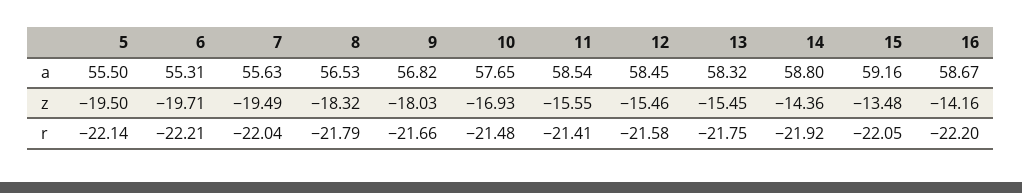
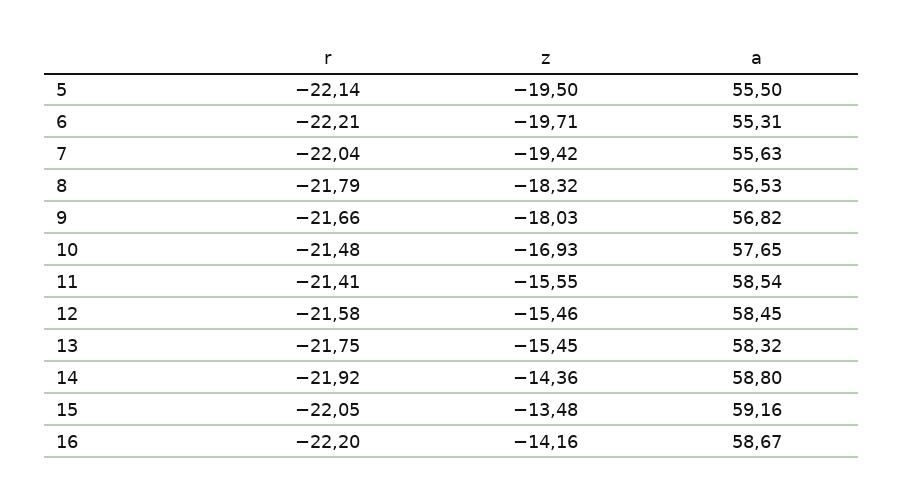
7, z: -19.49 -> -19.42

